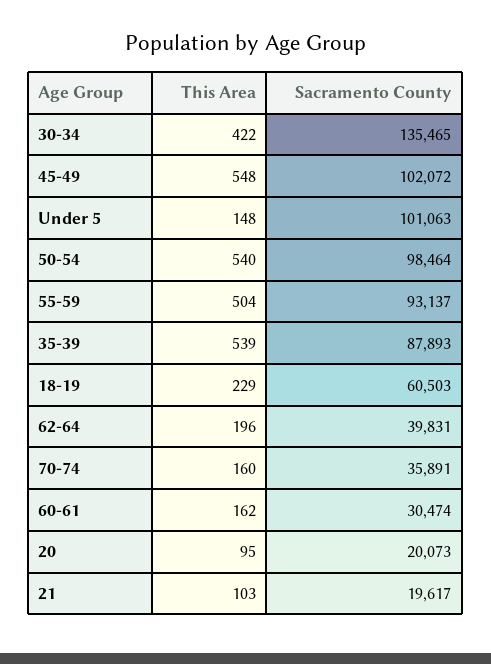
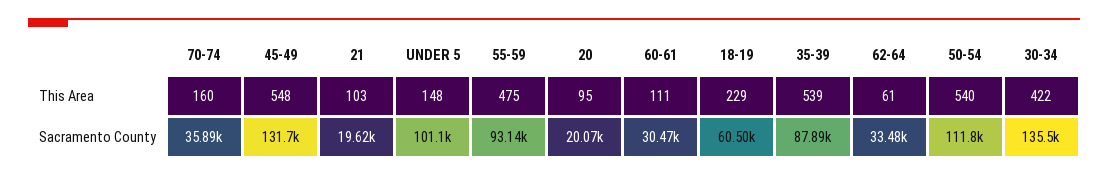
Sacramento County, 45-49: 102072 -> 131700
Sacramento County, 50-54: 98464 -> 111800
This Area, 55-59: 504 -> 475
This Area, 62-64: 196 -> 61
Sacramento County, 62-64: 39831 -> 33480
This Area, 60-61: 162 -> 111

